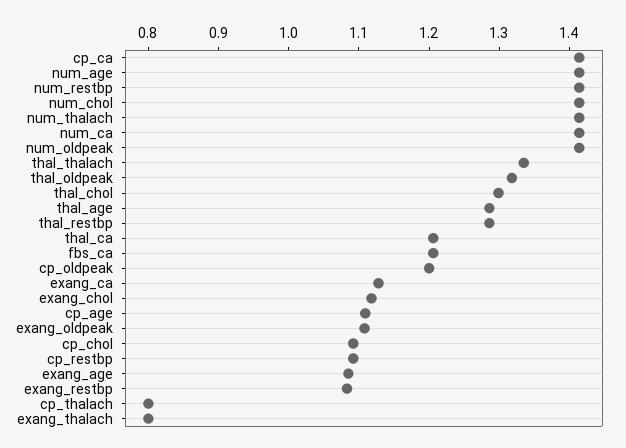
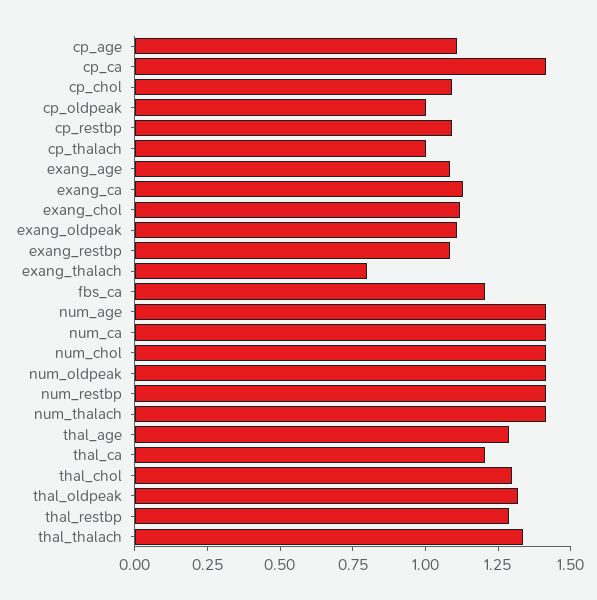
cp_oldpeak: 1.2 -> 1
cp_thalach: 0.8 -> 1

